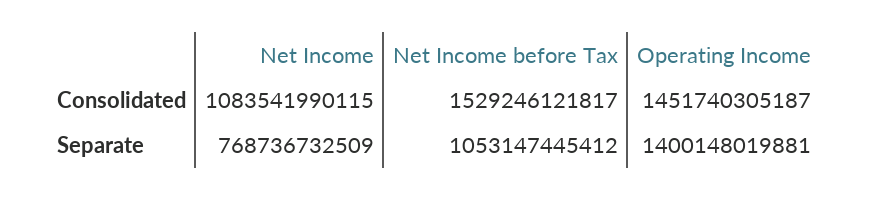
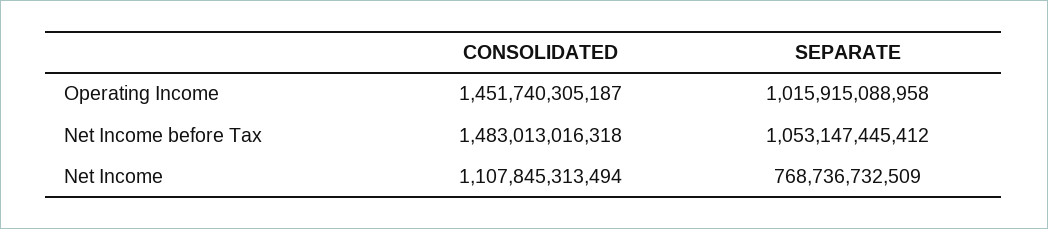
Net Income, Consolidated: 1083541990115 -> 1107845313494
Net Income before Tax, Consolidated: 1529246121817 -> 1483013016318
Operating Income, Separate: 1400148019881 -> 1015915088958

